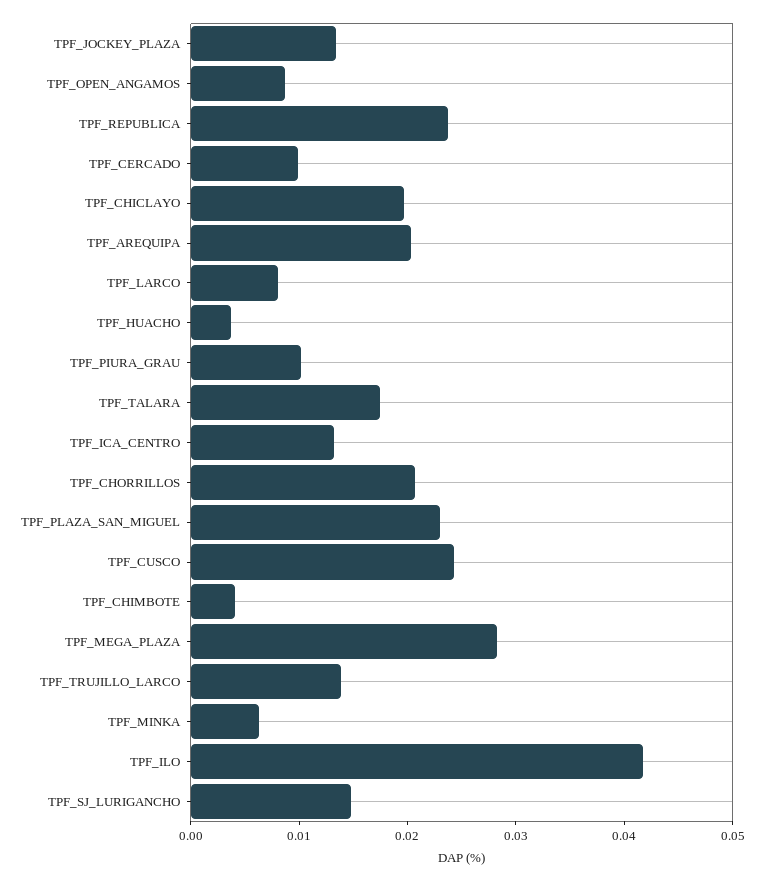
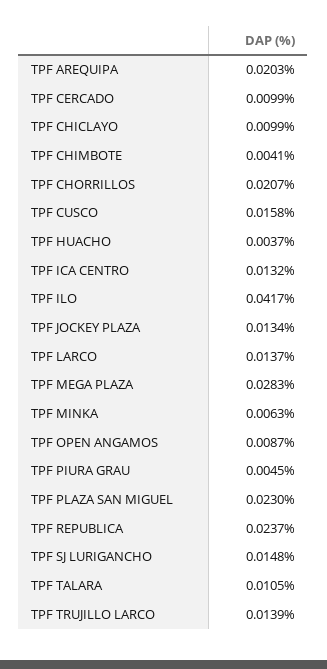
TPF_CHICLAYO: 0.02 -> 0.0099
TPF_LARCO: 0.008 -> 0.0137
TPF_PIURA_GRAU: 0.01 -> 0.0045
TPF_TALARA: 0.018 -> 0.0105
TPF_CUSCO: 0.024 -> 0.0158

